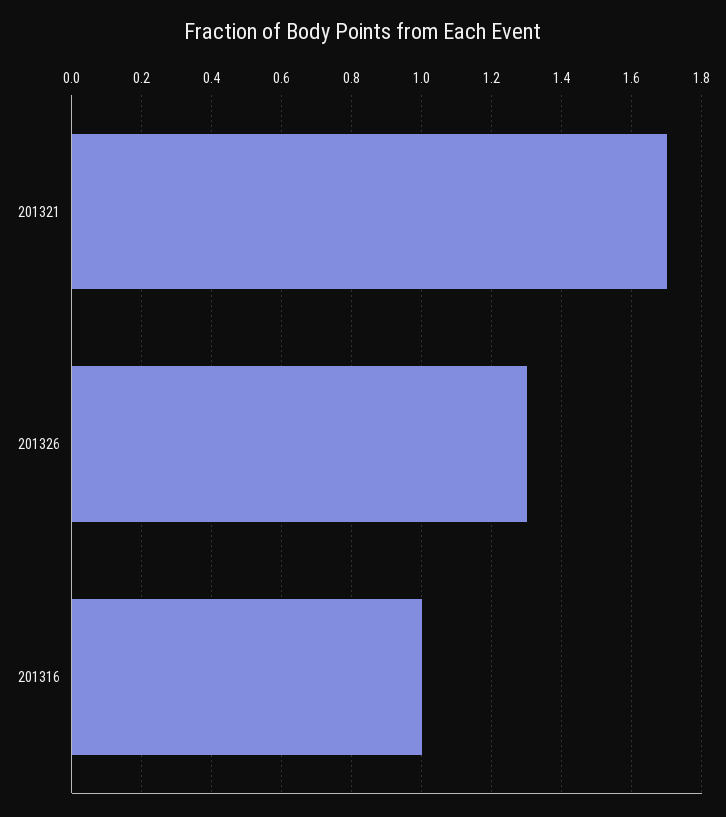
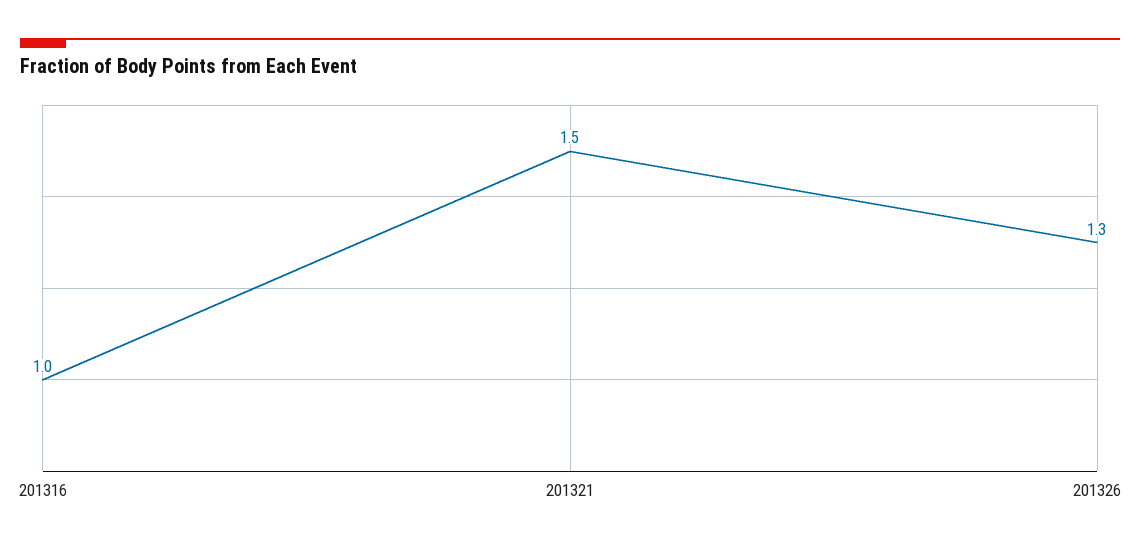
201321: 1.7 -> 1.5

